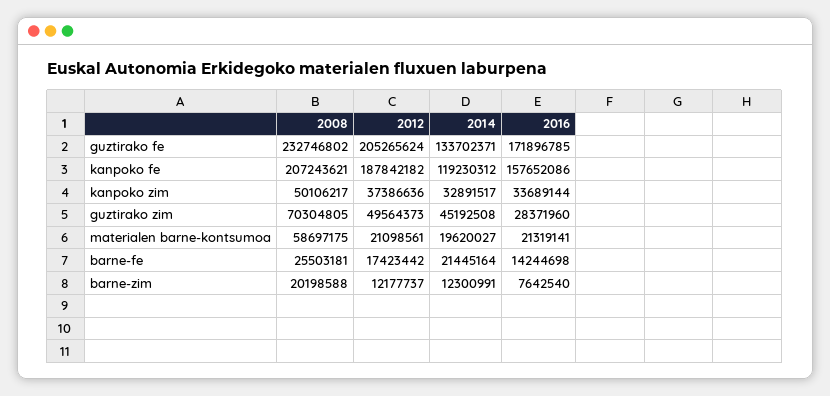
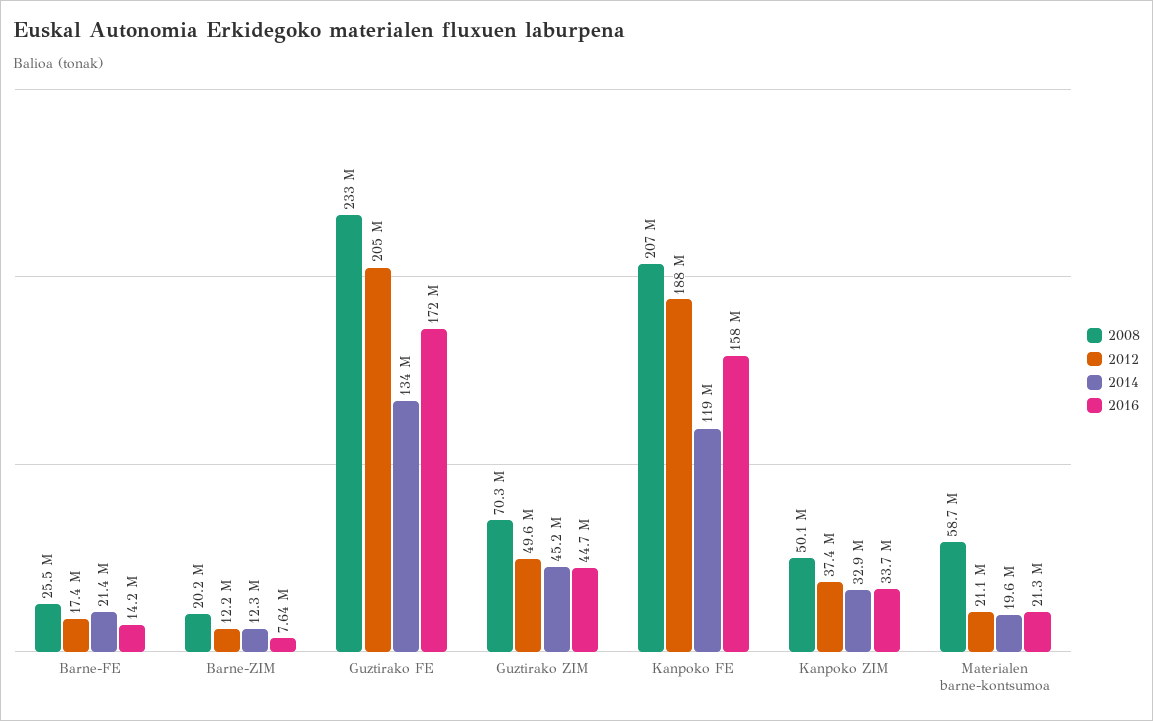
2016, guztirako zim: 28371960 -> 44700000

